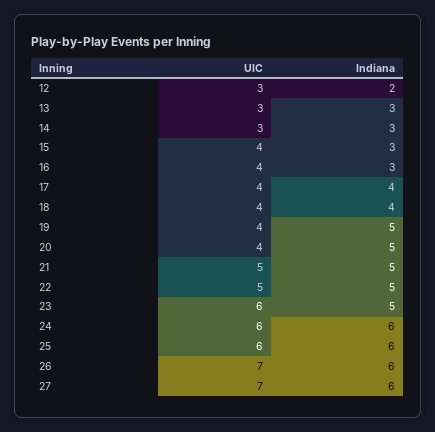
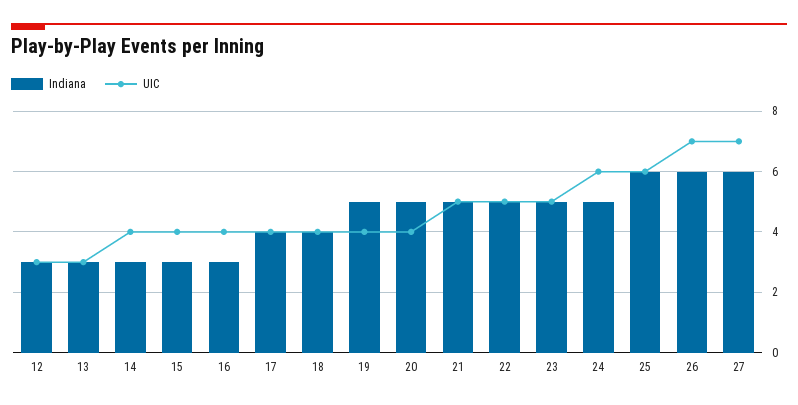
Indiana, 12: 2 -> 3
UIC, 14: 3 -> 4
UIC, 23: 6 -> 5
Indiana, 24: 6 -> 5

